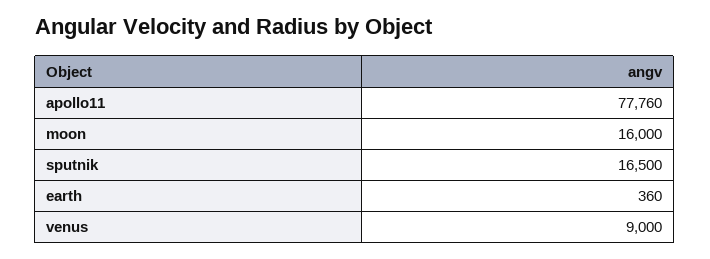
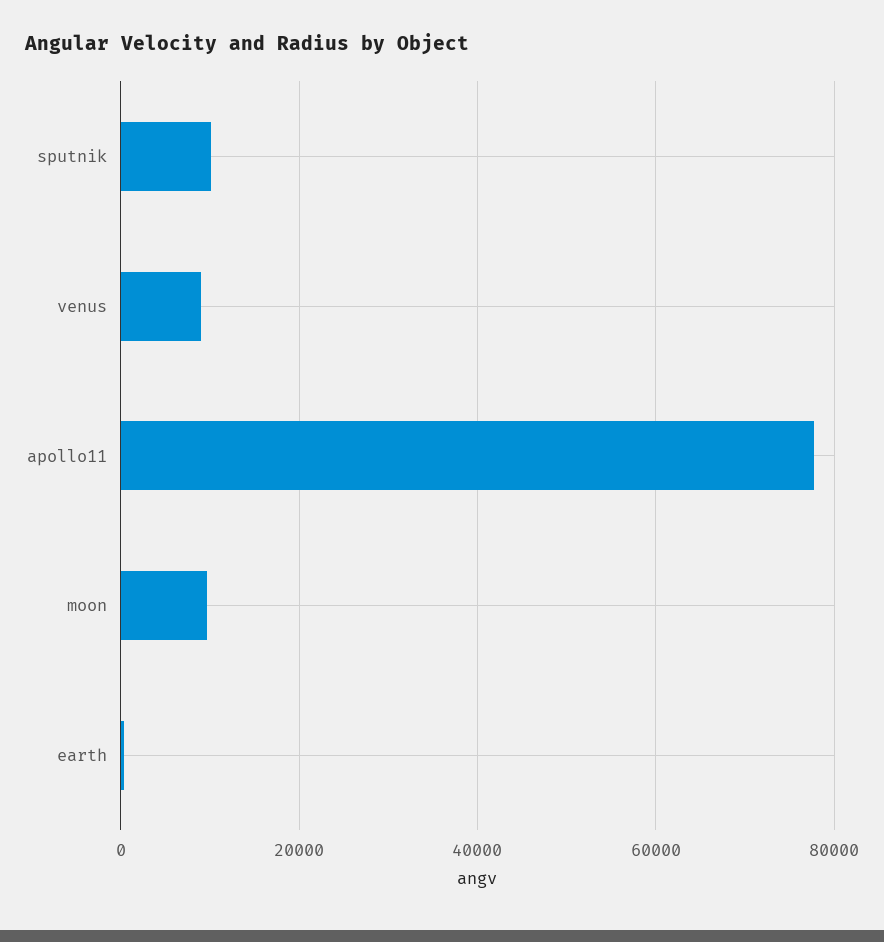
moon: 16000 -> 10000
sputnik: 16500 -> 10000

